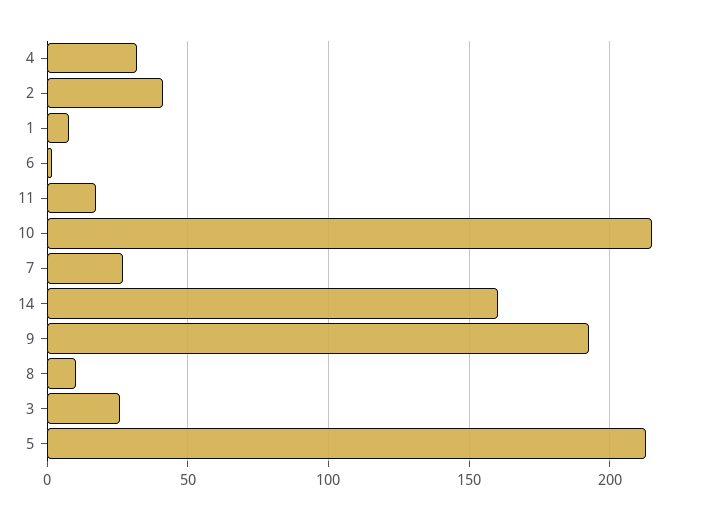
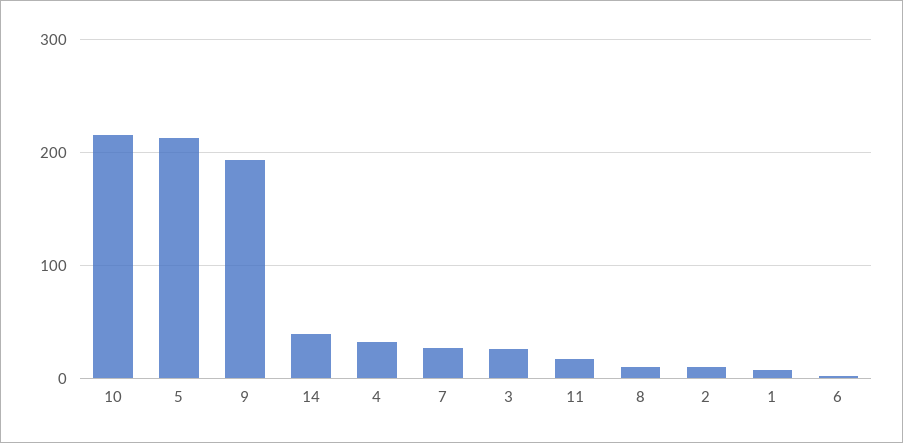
2: 40 -> 10
14: 160 -> 40

